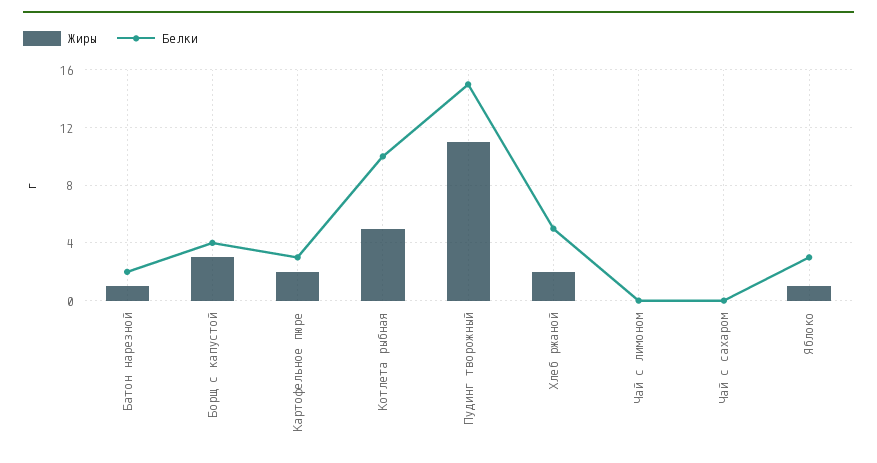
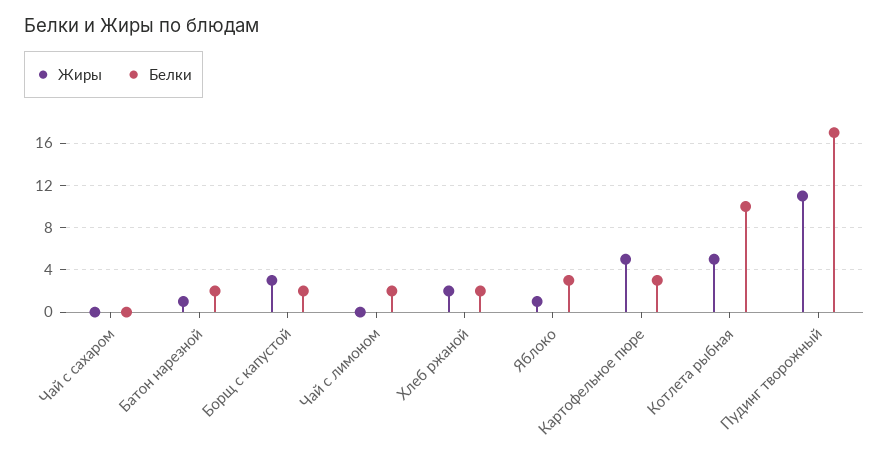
Белки, Борщ с капустой: 4 -> 2
Жиры, Картофельное пюре: 2 -> 5
Белки, Пудинг творожный: 15 -> 17
Белки, Хлеб ржаной: 5 -> 2
Белки, Чай с лимоном: 0 -> 2

